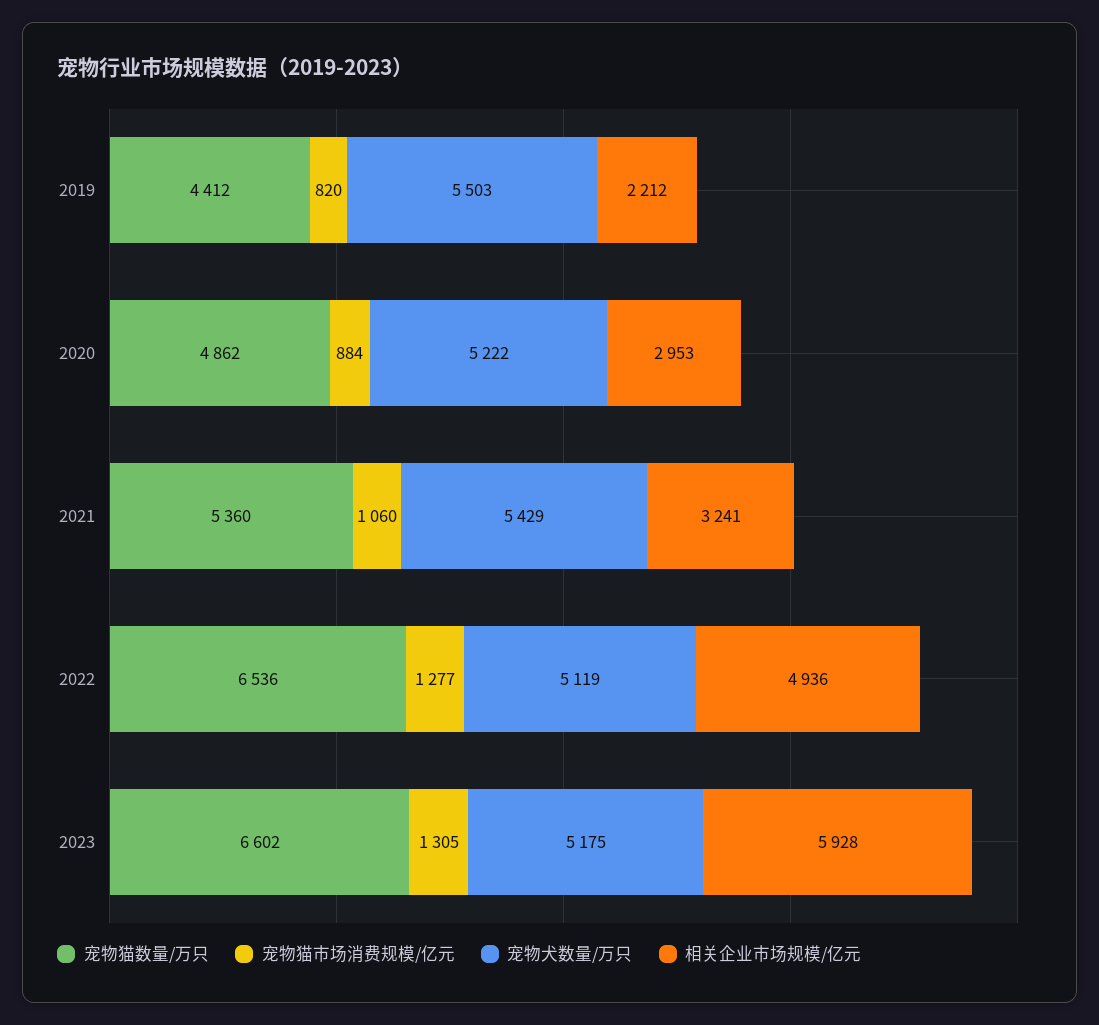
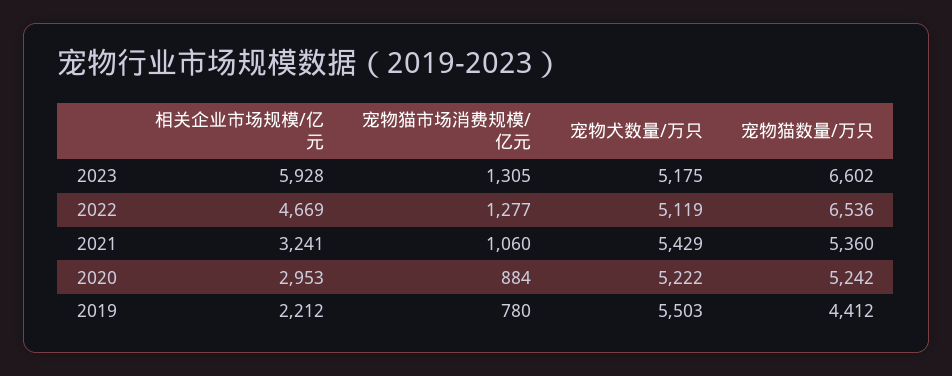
宠物猫市场消费规模/亿元, 2019: 820 -> 780
宠物猫数量/万只, 2020: 4862 -> 5242
相关企业市场规模/亿元, 2022: 4936 -> 4669

